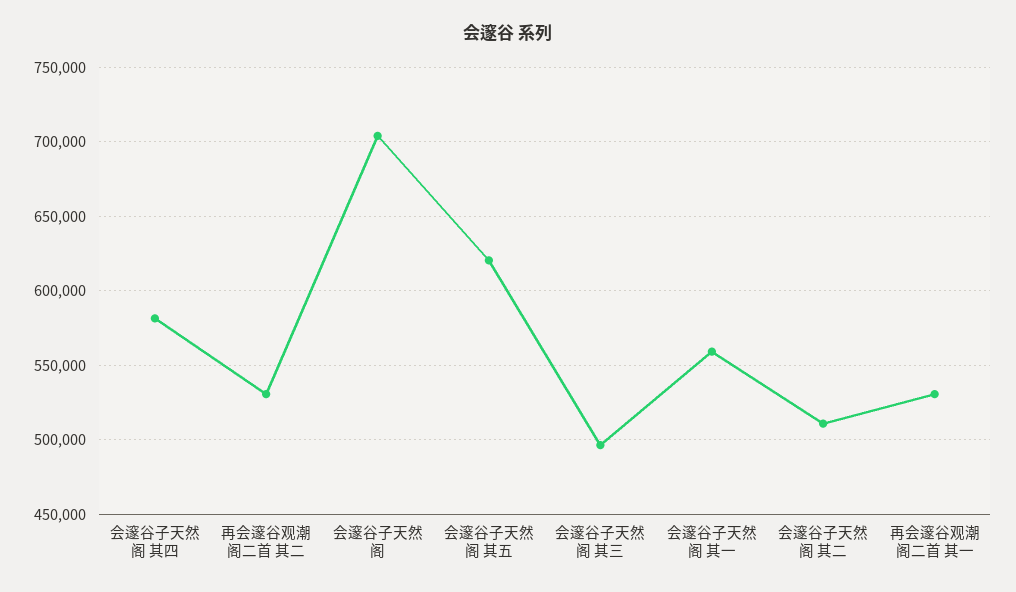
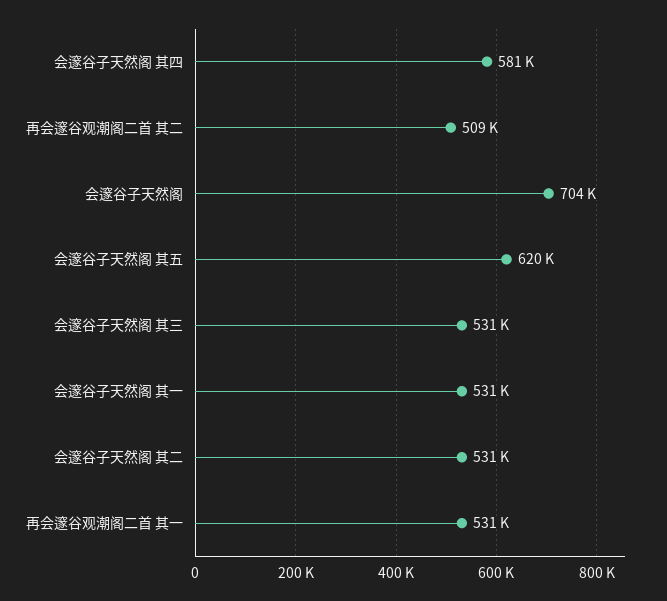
再会邃谷观潮阁二首 其二: 530000 -> 509000
会邃谷子天然阁 其三: 495000 -> 531000
会邃谷子天然阁 其一: 560000 -> 531000
会邃谷子天然阁 其二: 510000 -> 531000

